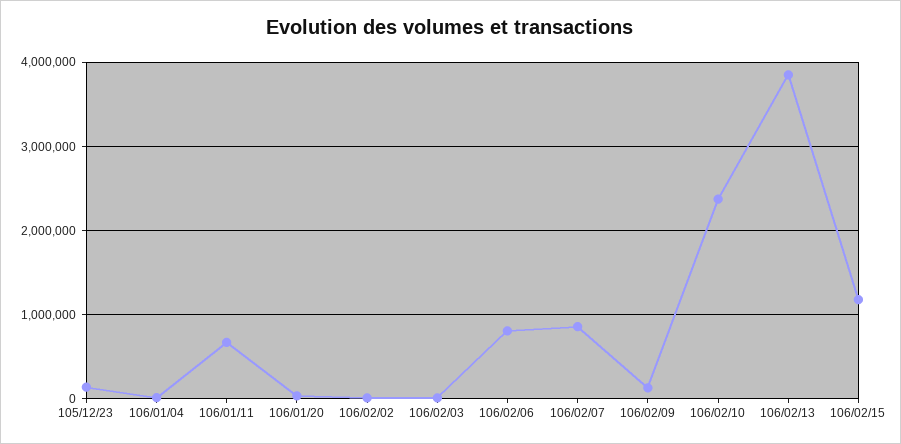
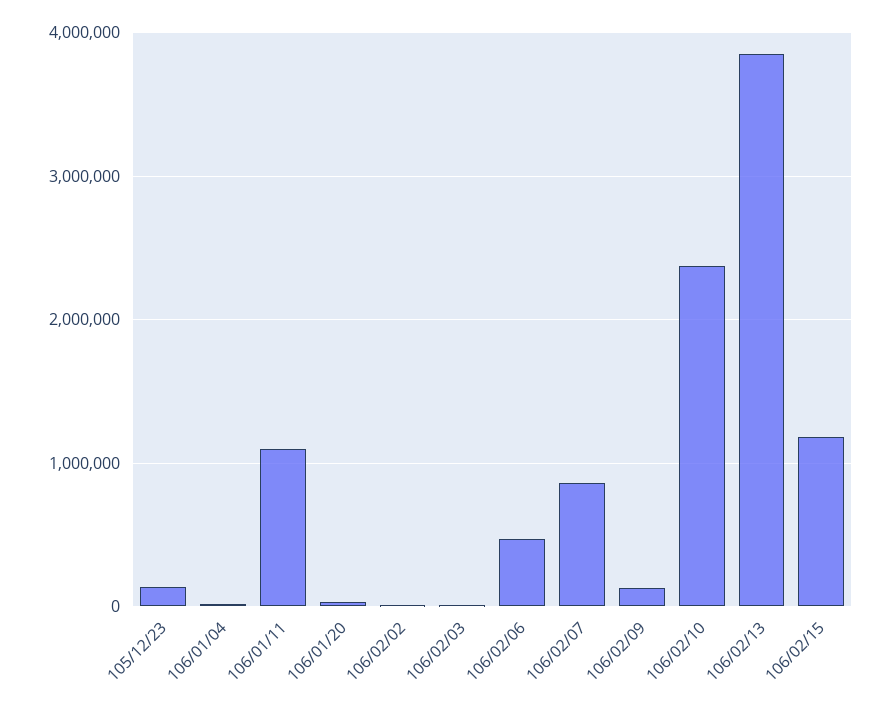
106/01/11: 700000 -> 1100000
106/02/06: 800000 -> 500000

